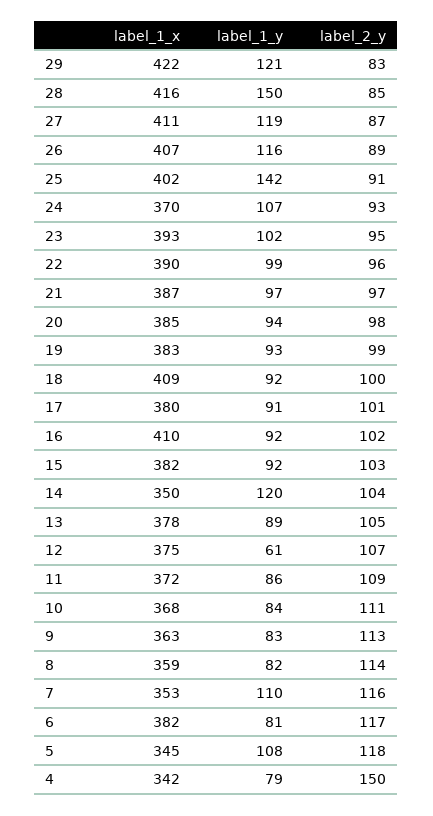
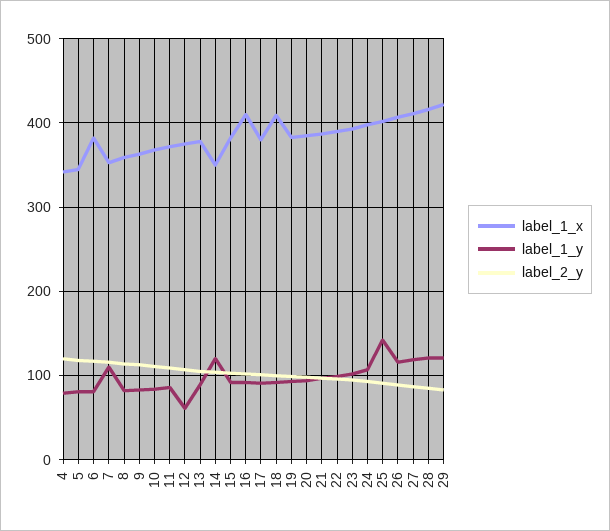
label_1_y, 28: 150 -> 120
label_1_x, 24: 370 -> 400
label_1_y, 5: 108 -> 80
label_2_y, 4: 150 -> 120

